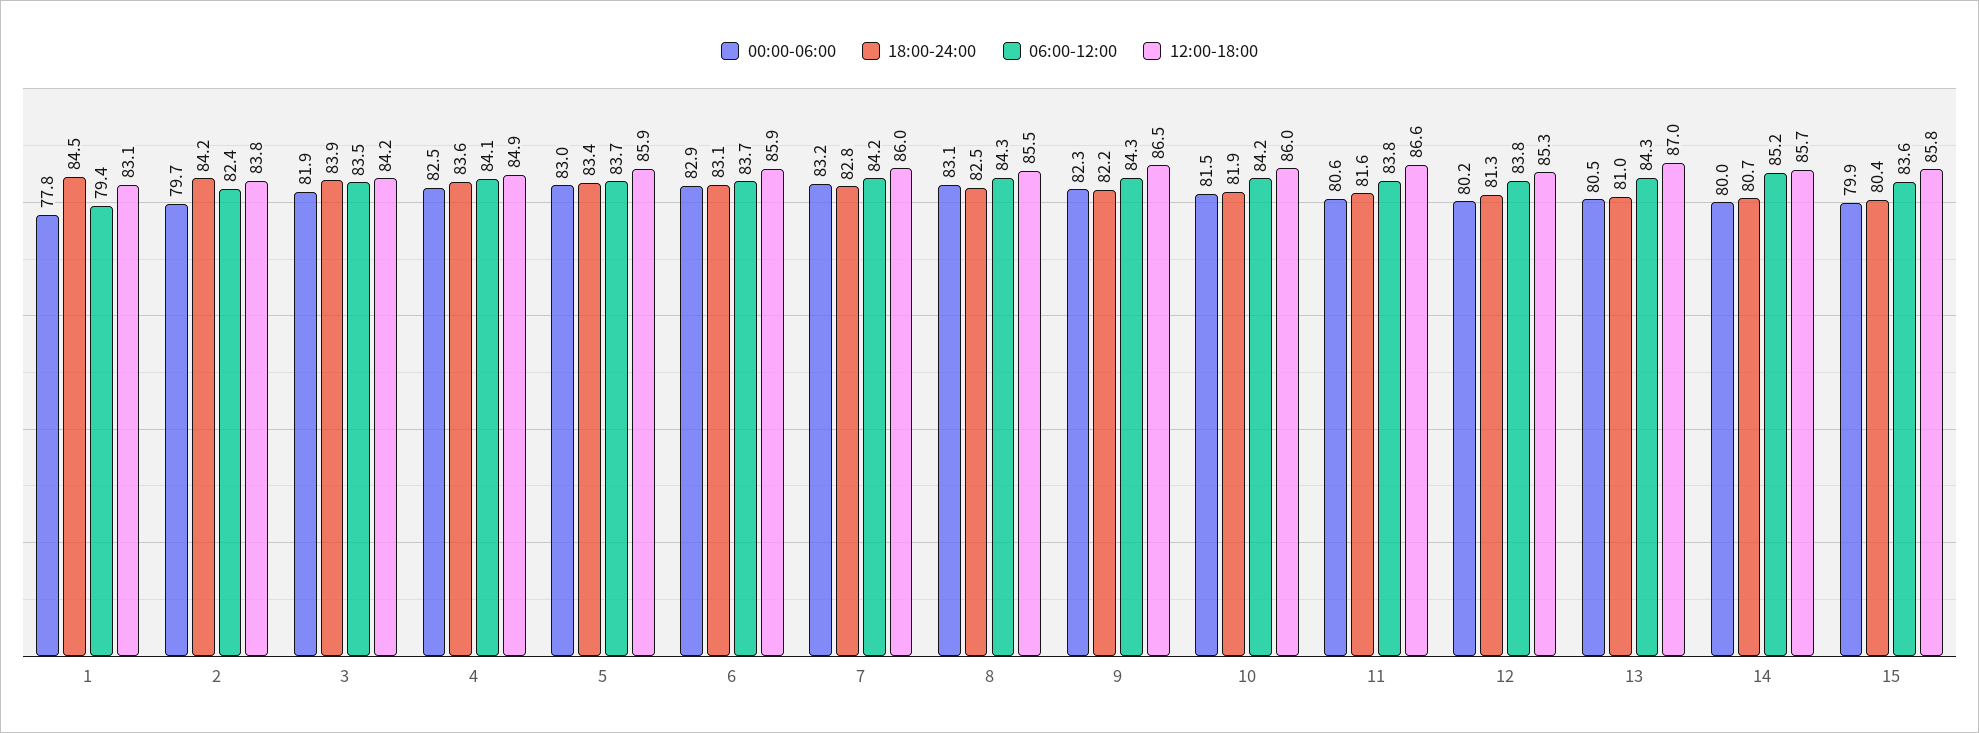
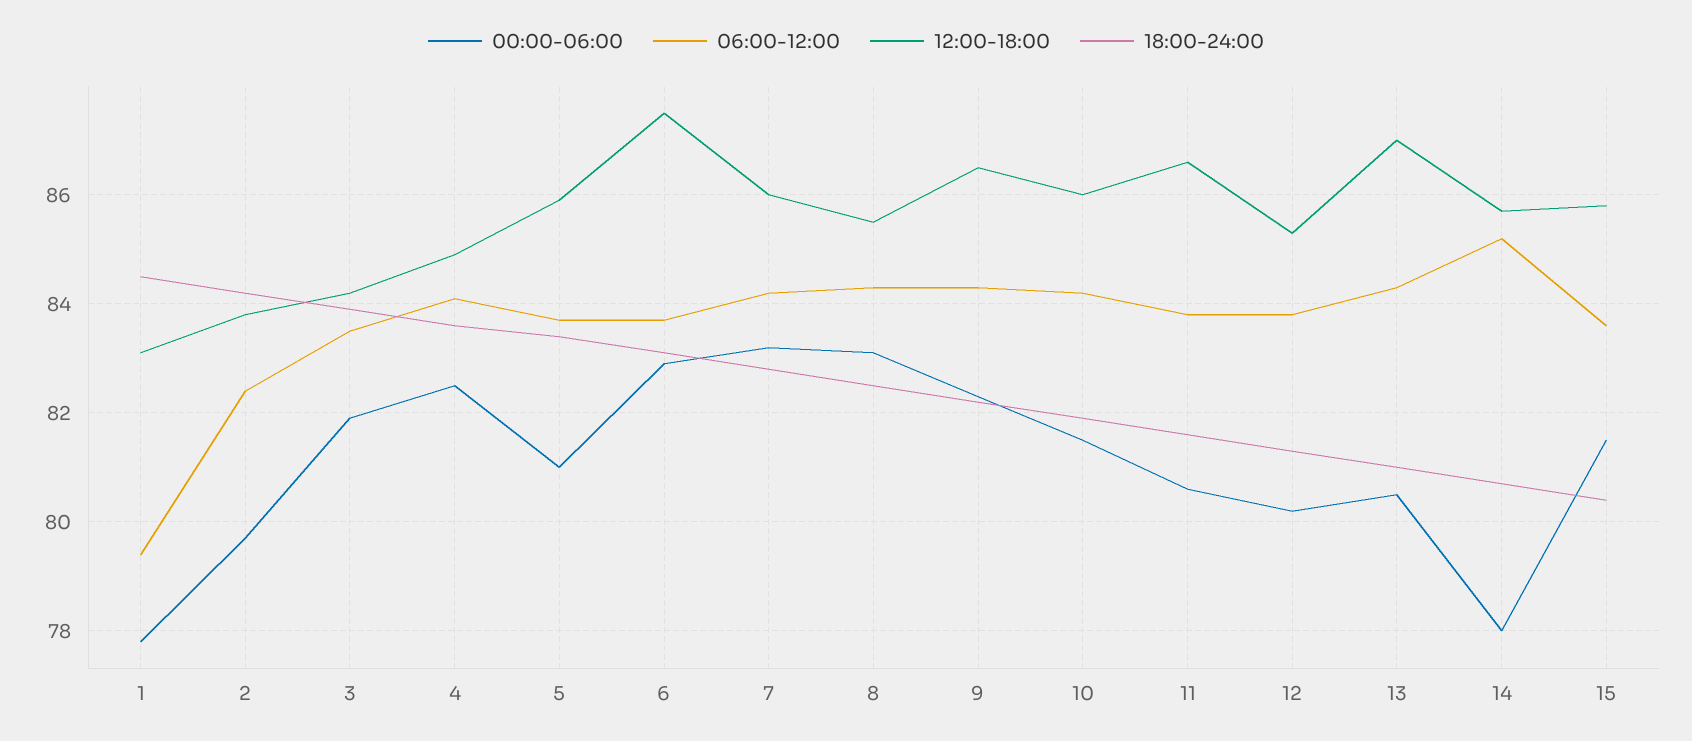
00:00-06:00, 5: 83 -> 81
12:00-18:00, 6: 85.9 -> 87.5
00:00-06:00, 14: 80 -> 78
00:00-06:00, 15: 79.9 -> 81.5

